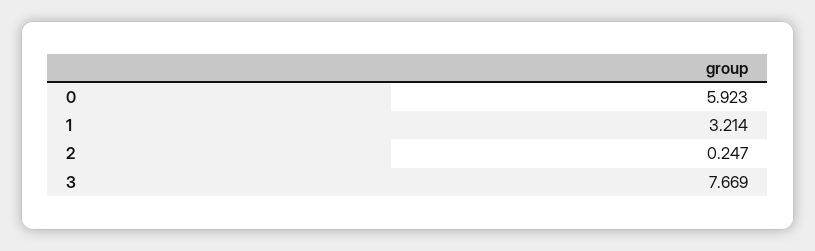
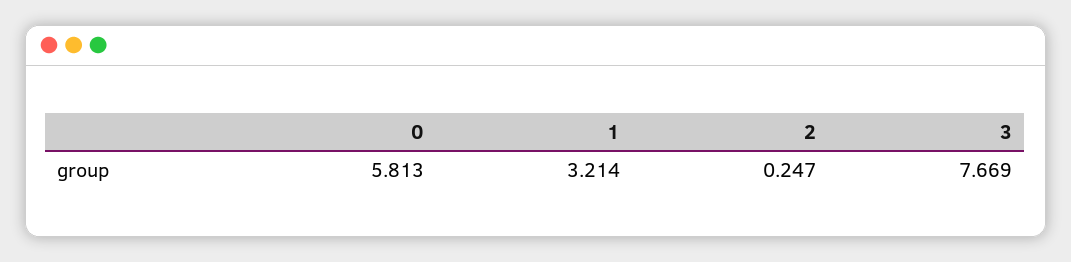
0: 5.923 -> 5.813

